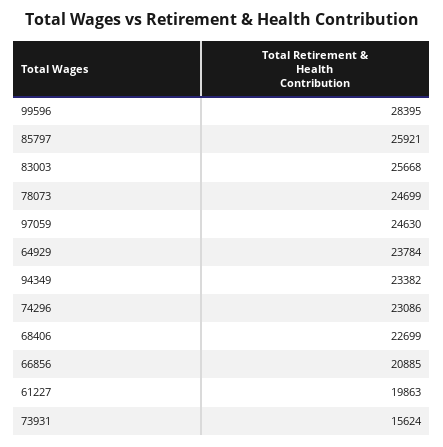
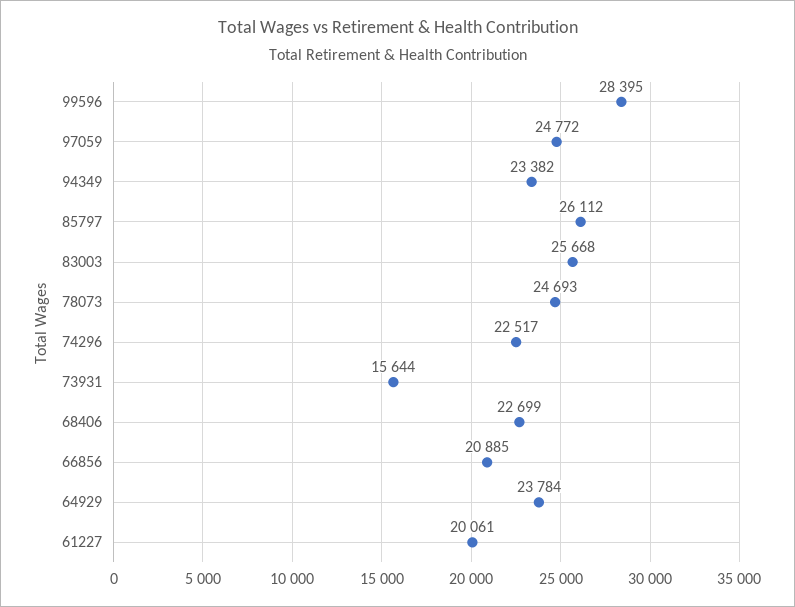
85797: 25921 -> 26112
78073: 24699 -> 24693
97059: 24630 -> 24772
74296: 23086 -> 22517
61227: 19863 -> 20061
73931: 15624 -> 15644

